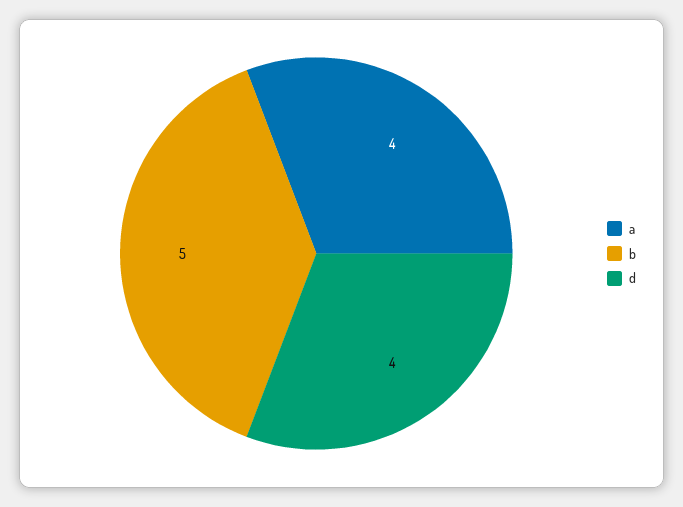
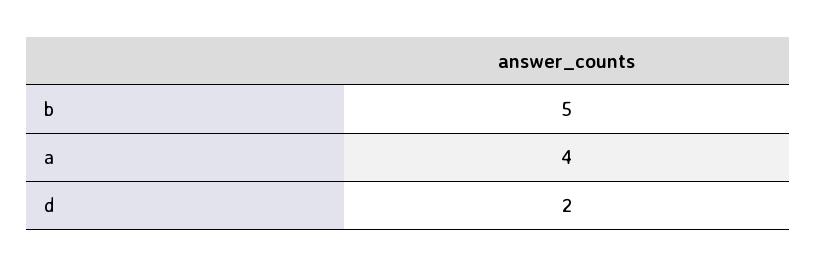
d: 4 -> 2

